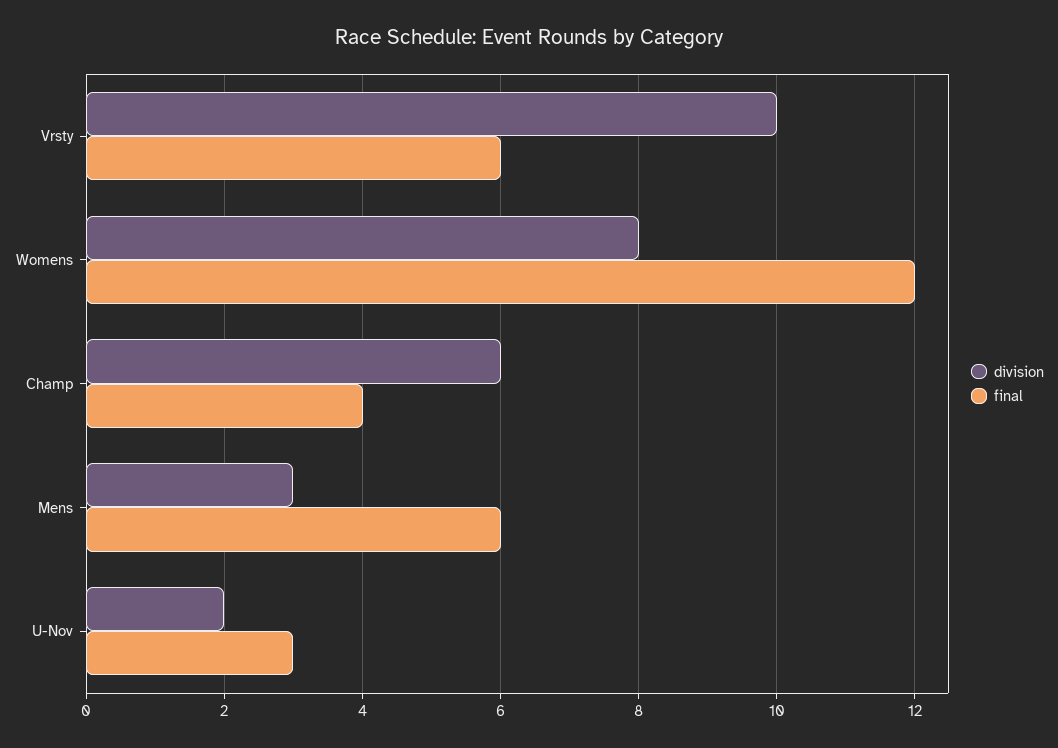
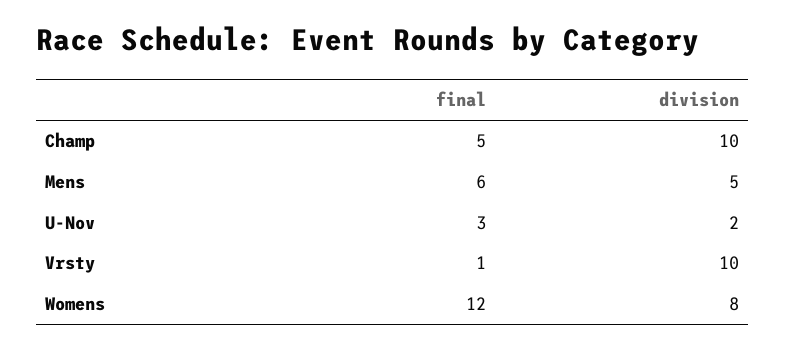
final, Vrsty: 6 -> 1
division, Champ: 6 -> 10
final, Champ: 4 -> 5
division, Mens: 3 -> 5

